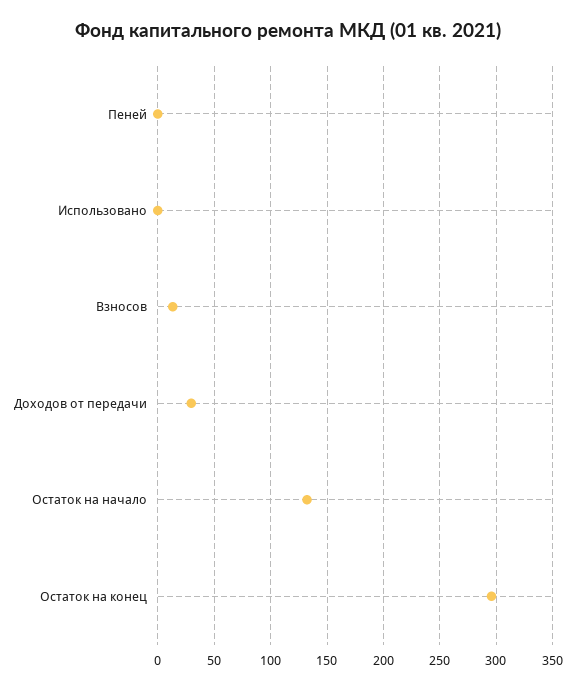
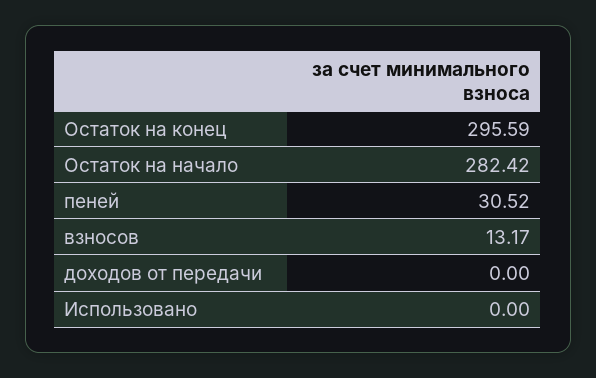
Пеней: 0 -> 30.52
Доходов от передачи: 30 -> 0
Остаток на начало: 130 -> 282.42

